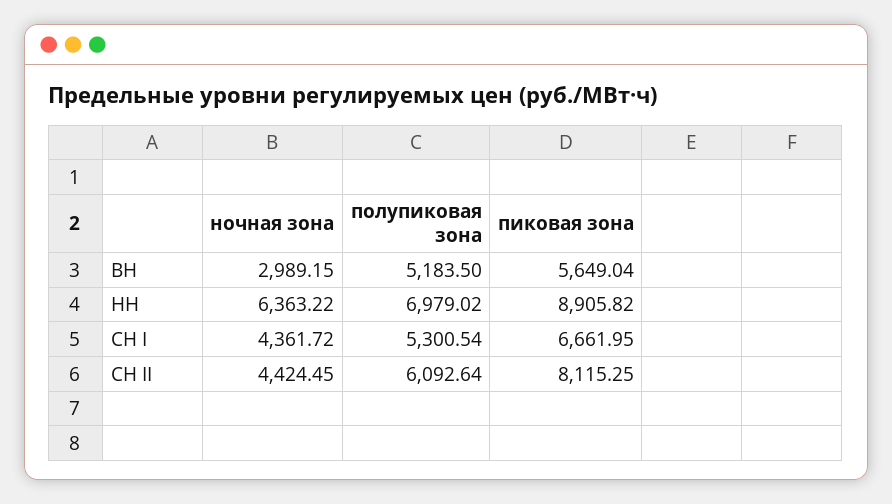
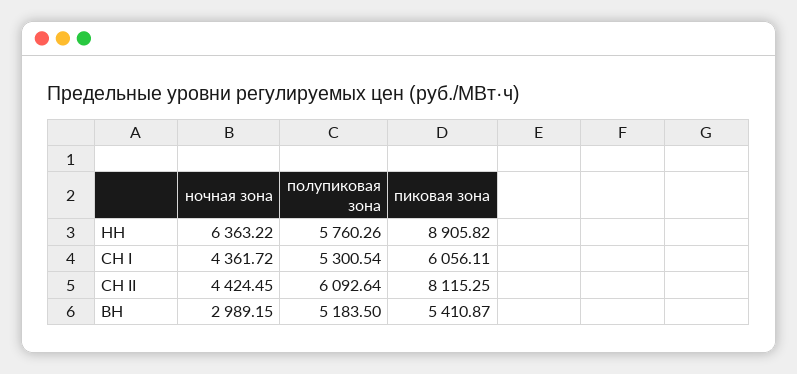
пиковая зона, ВН: 5649.04 -> 5410.87
полупиковая зона, НН: 6979.02 -> 5760.26
пиковая зона, СН I: 6661.95 -> 6056.11

